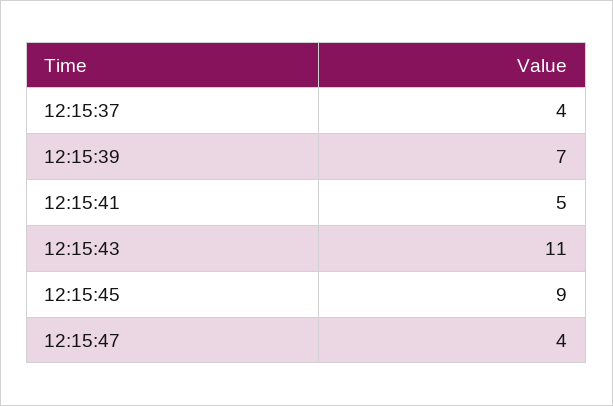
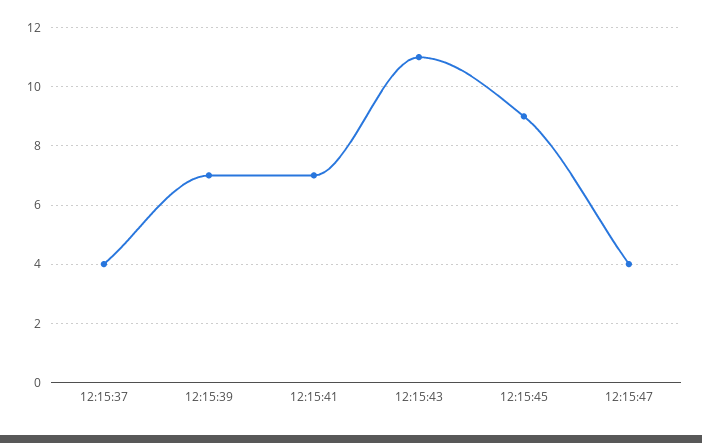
12:15:41: 5 -> 7

